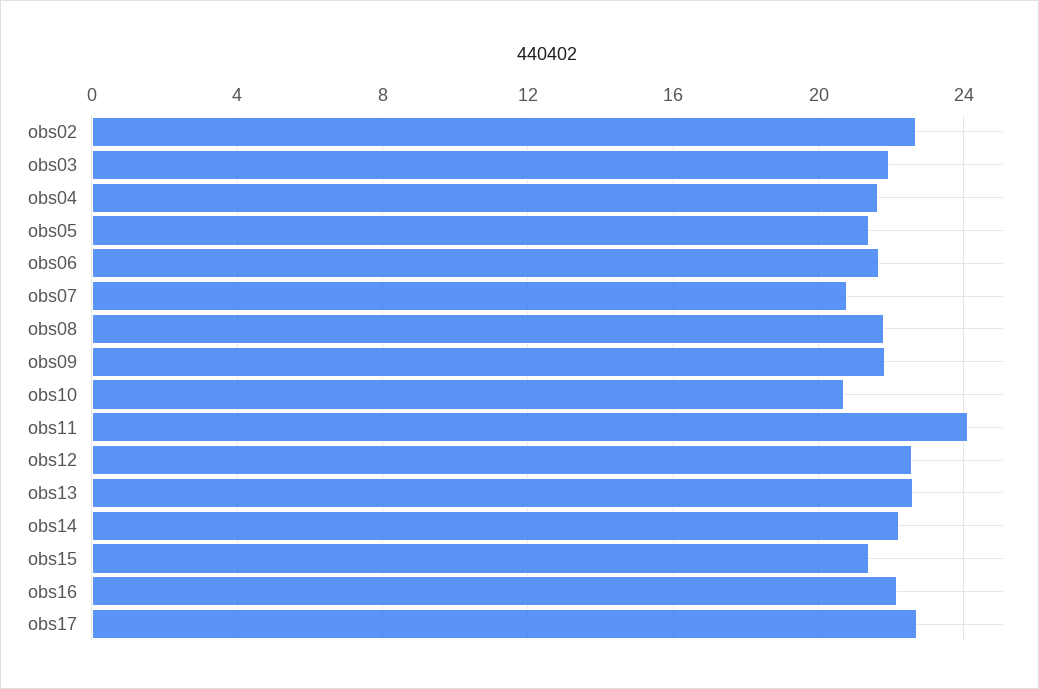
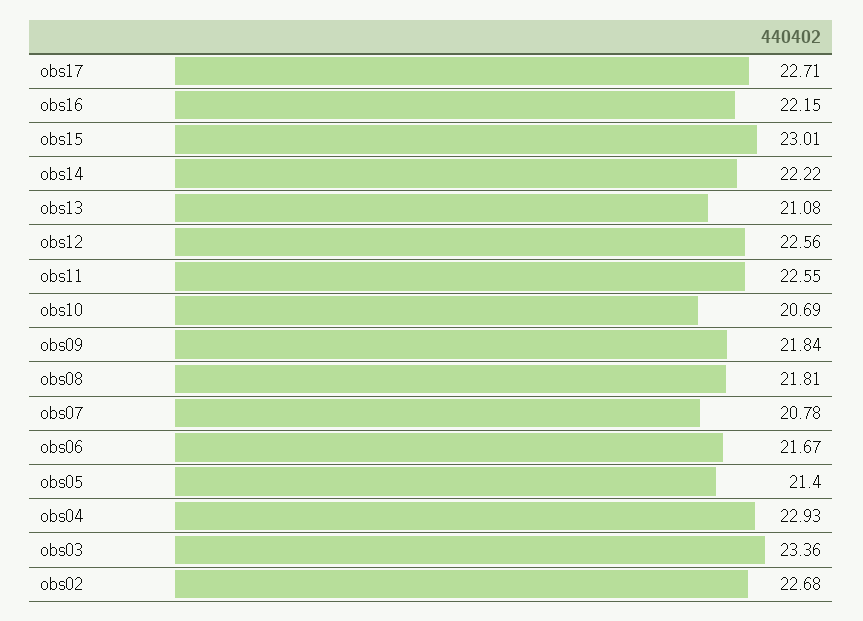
obs03: 22 -> 23.36
obs04: 21.5 -> 22.93
obs11: 24 -> 22.55
obs13: 22.5 -> 21.08
obs15: 21.5 -> 23.01

